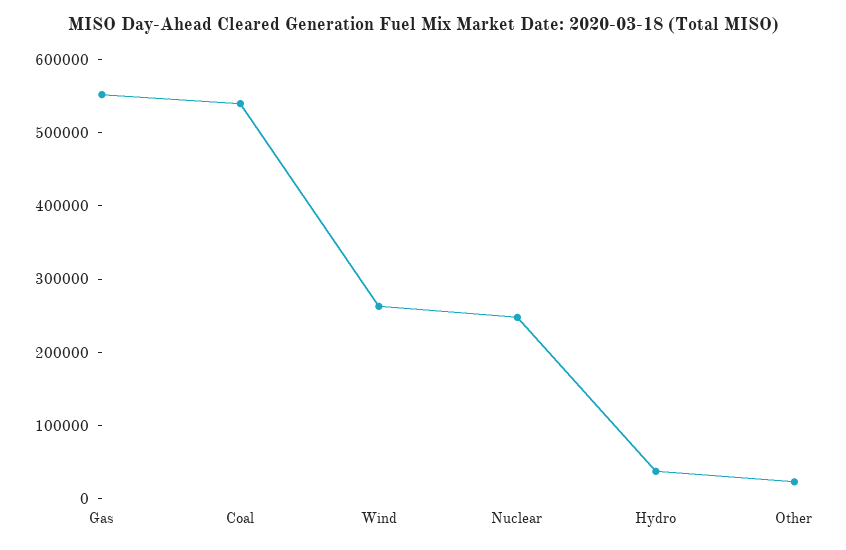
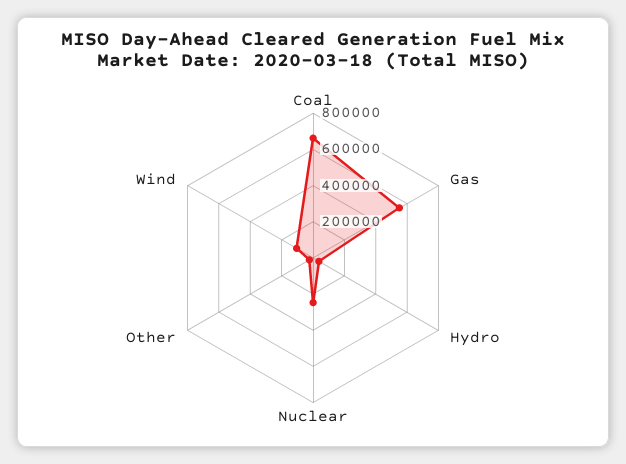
Coal: 540000 -> 650000
Wind: 260000 -> 100000

